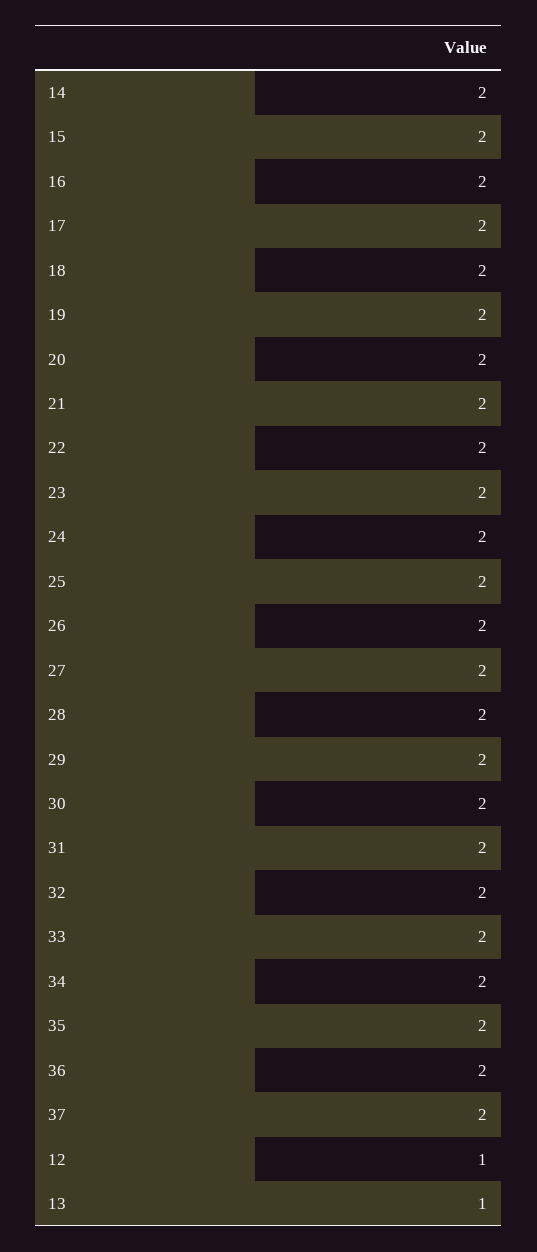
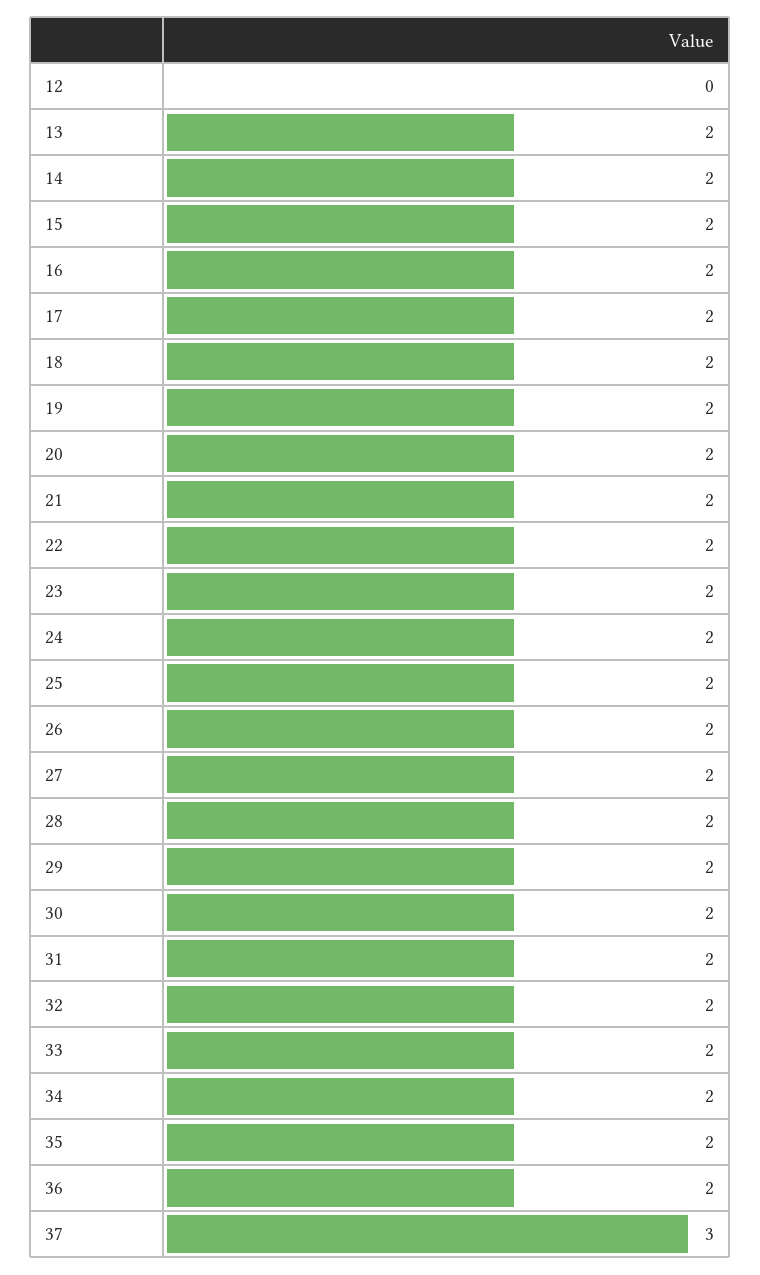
37: 2 -> 3
12: 1 -> 0
13: 1 -> 2

